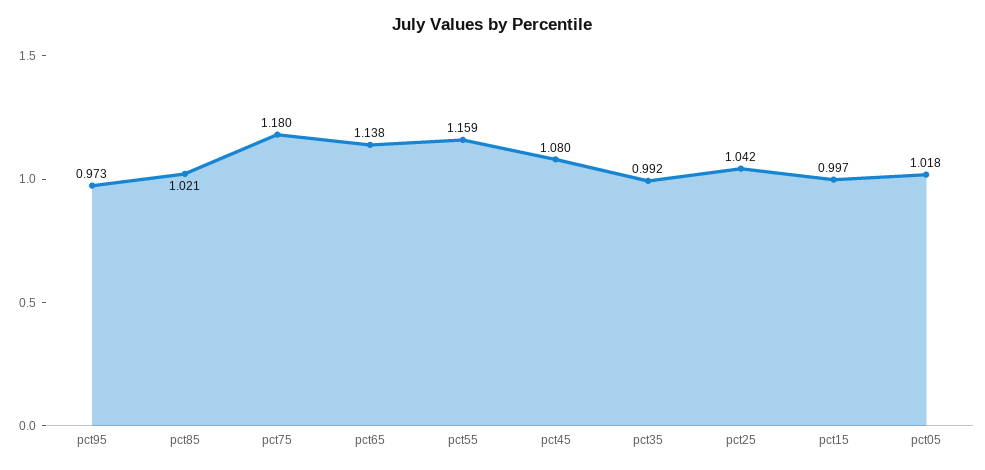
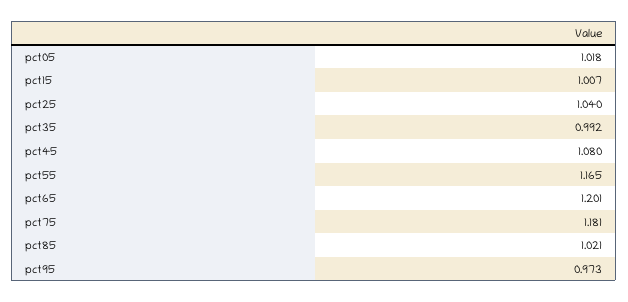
pct75: 1.18 -> 1.181
pct65: 1.138 -> 1.201
pct55: 1.159 -> 1.165
pct25: 1.042 -> 1.04
pct15: 0.997 -> 1.007

